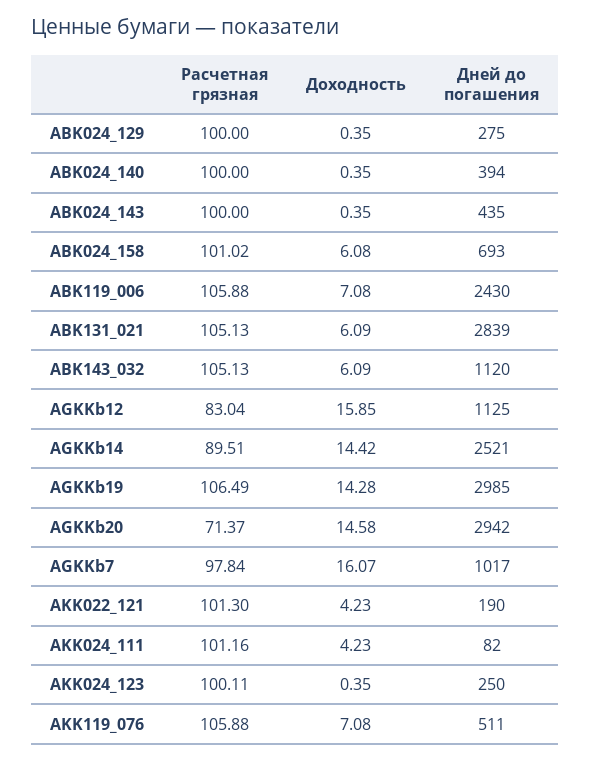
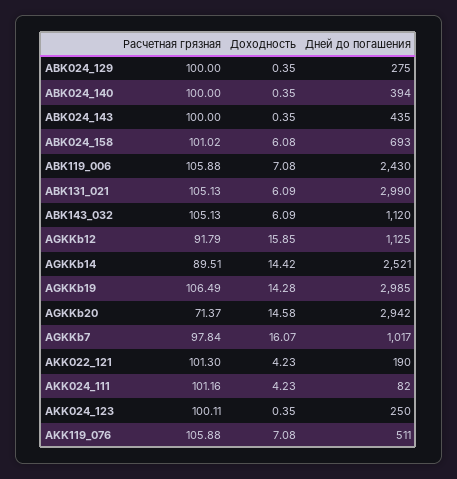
Дней до погашения, ABK131_021: 2839 -> 2990
Расчетная грязная, AGKKb12: 83.04 -> 91.79

